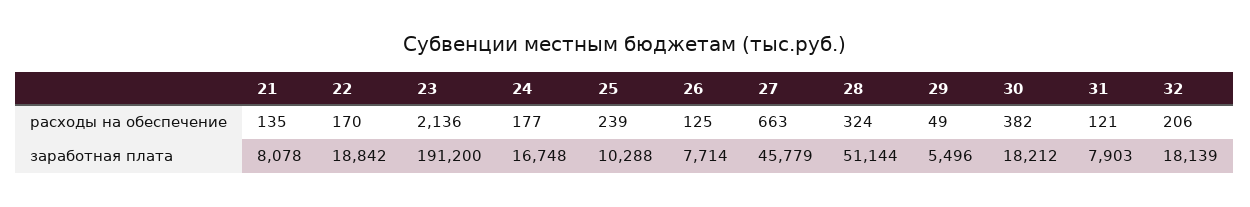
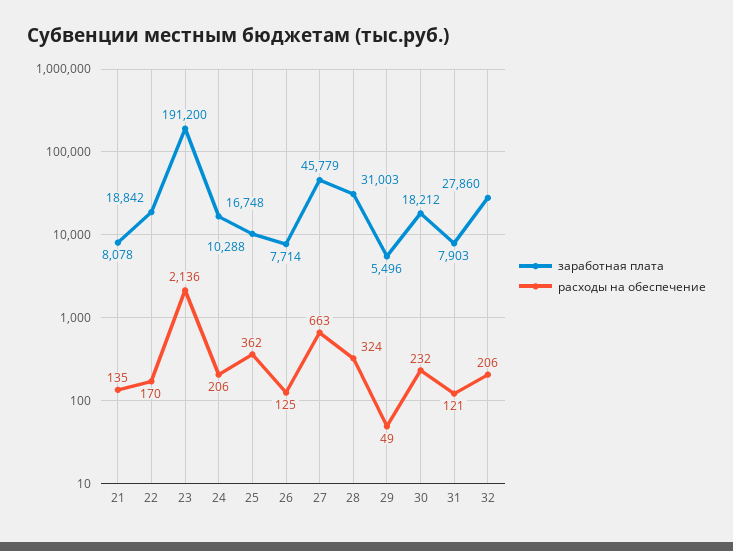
расходы на обеспечение, 24: 177 -> 206
расходы на обеспечение, 25: 239 -> 362
расходы на обеспечение, 30: 382 -> 232
заработная плата, 28: 51144 -> 31003
заработная плата, 32: 18139 -> 27860

